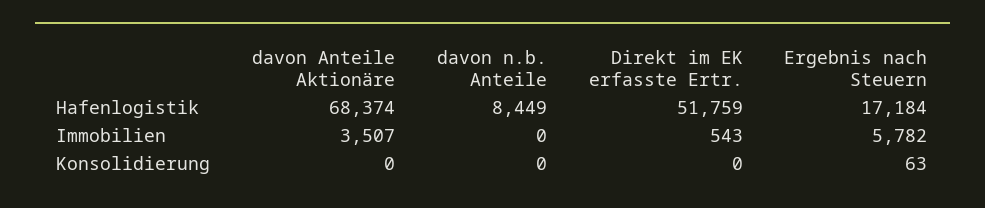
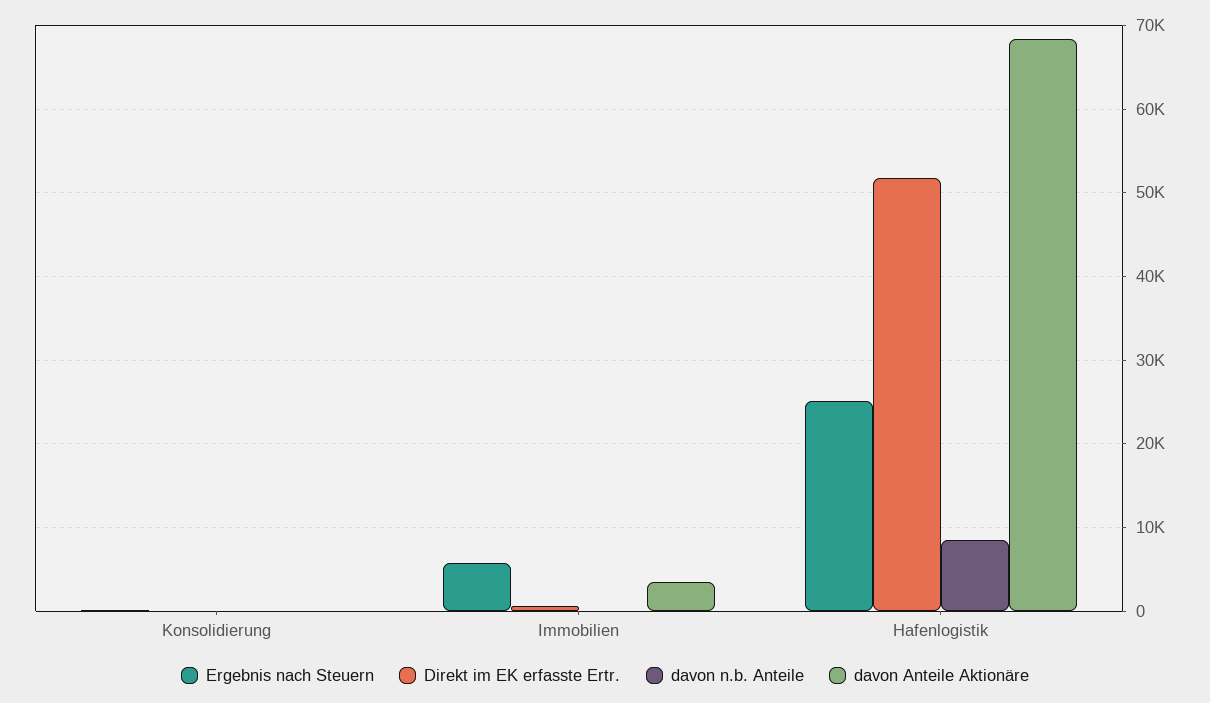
Ergebnis nach Steuern, Hafenlogistik: 17184 -> 25000

